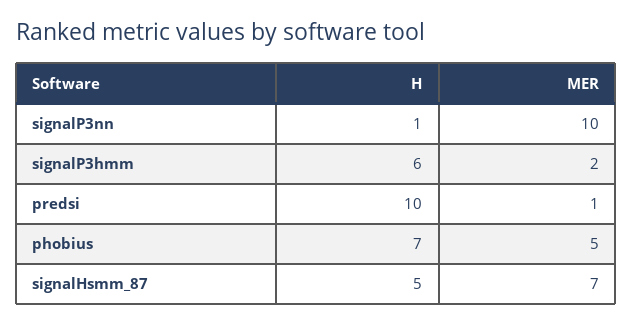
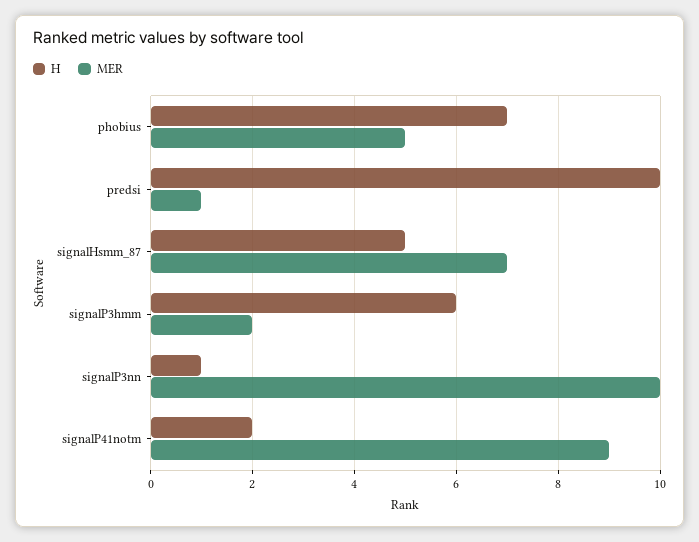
H, signalP41notm: none -> 2
MER, signalP41notm: none -> 9

